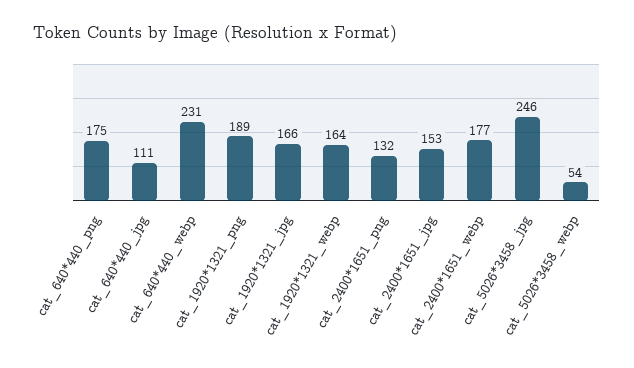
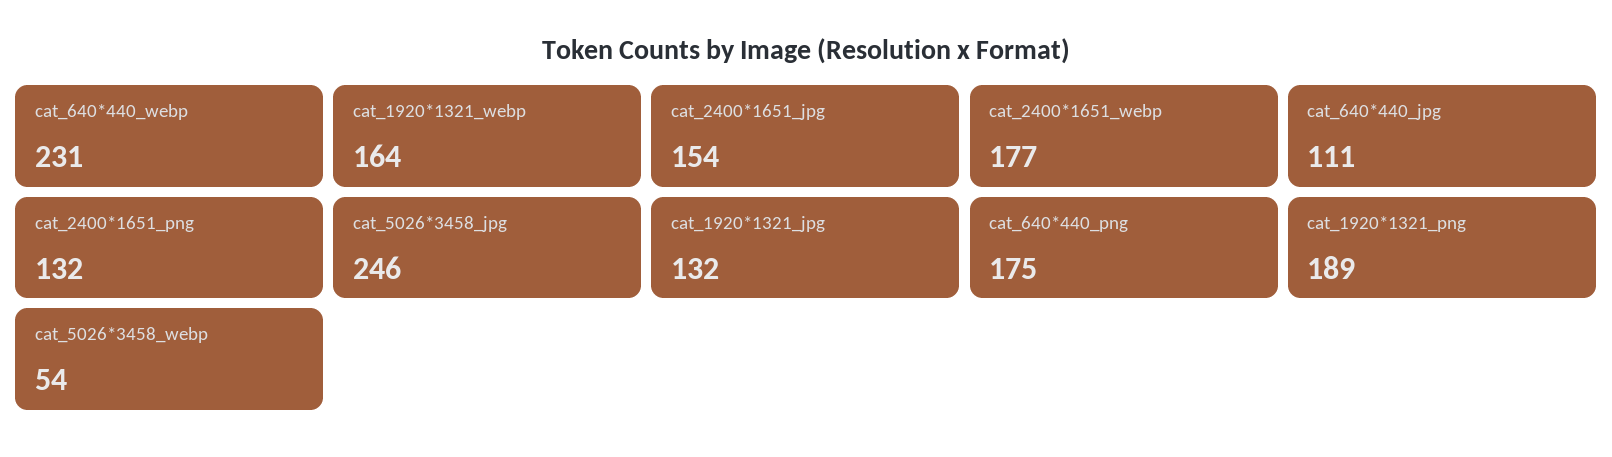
cat_1920*1321_jpg: 166 -> 132
cat_2400*1651_jpg: 153 -> 154

